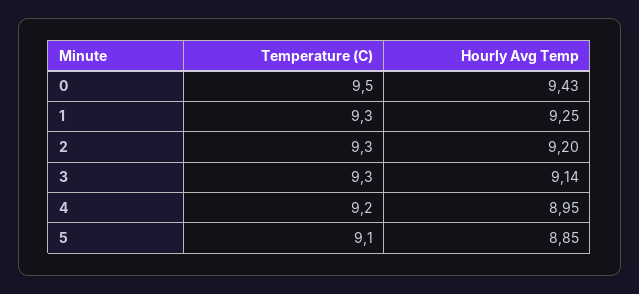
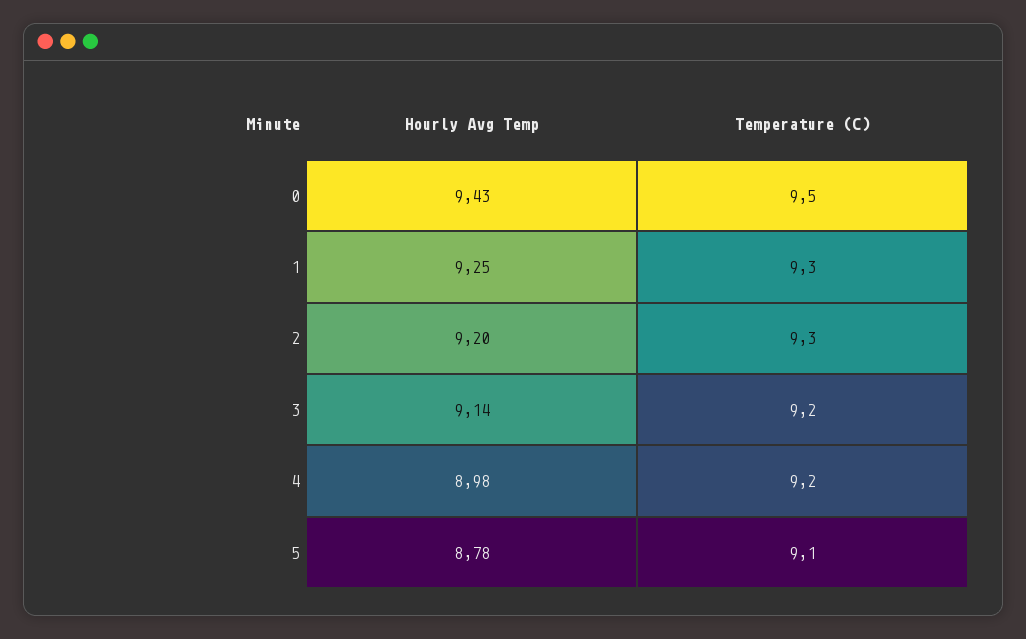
Temperature (C), 3: 9.3 -> 9.2
Hourly Avg Temp, 4: 8.95 -> 8.98
Hourly Avg Temp, 5: 8.85 -> 8.78

